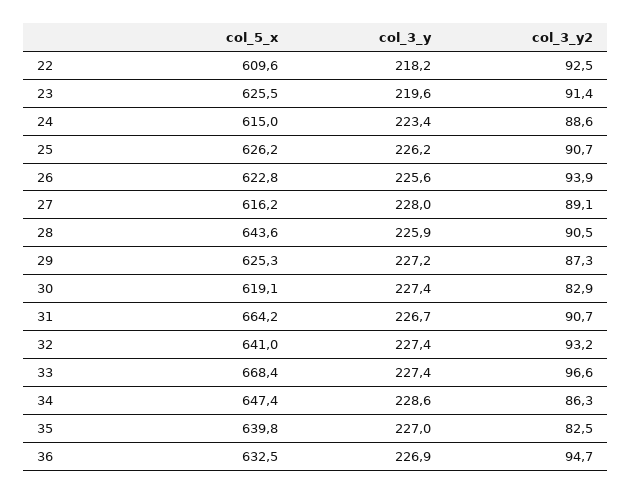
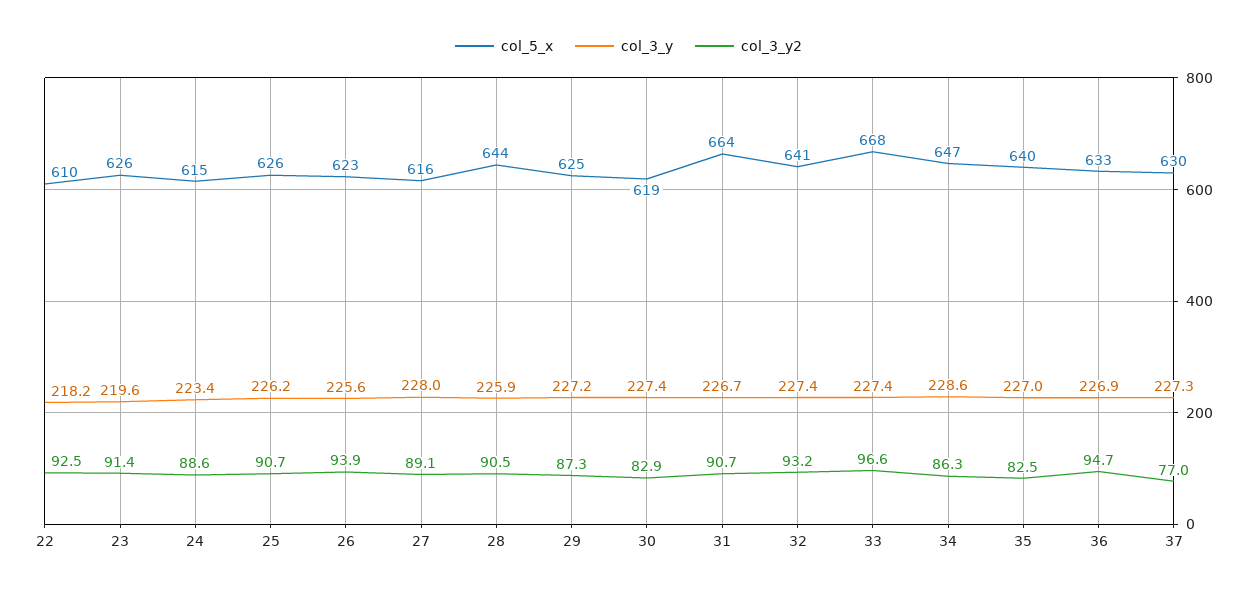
col_5_x, 37: none -> 630
col_3_y, 37: none -> 227.3
col_3_y2, 37: none -> 77

